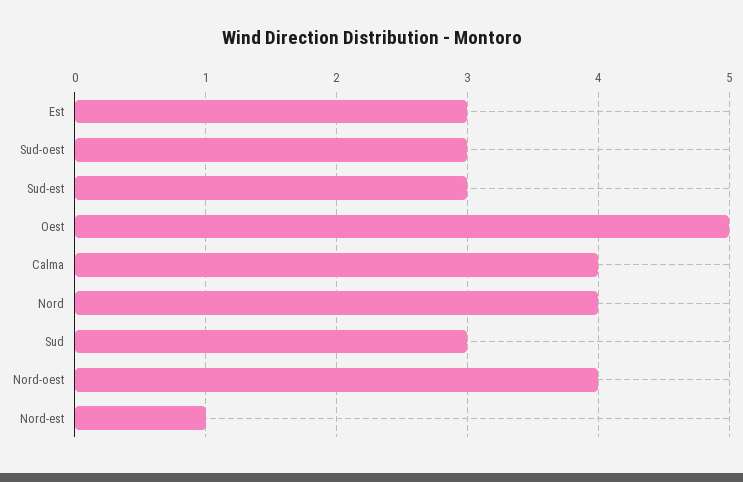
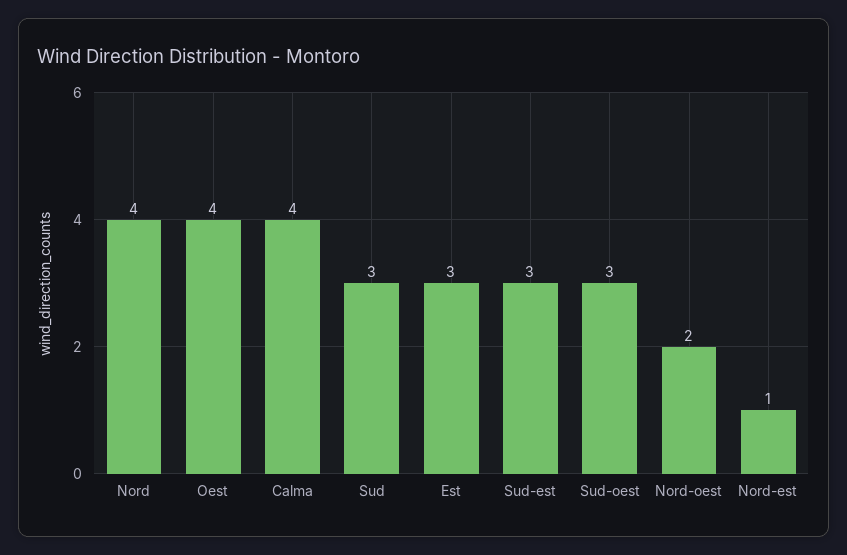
Oest: 5 -> 4
Nord-oest: 4 -> 2

